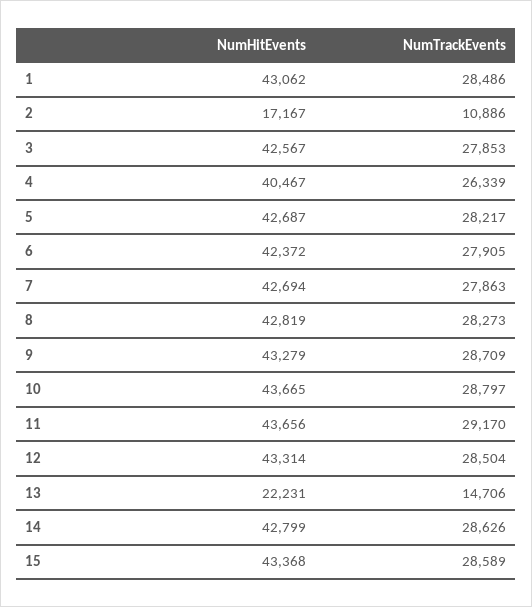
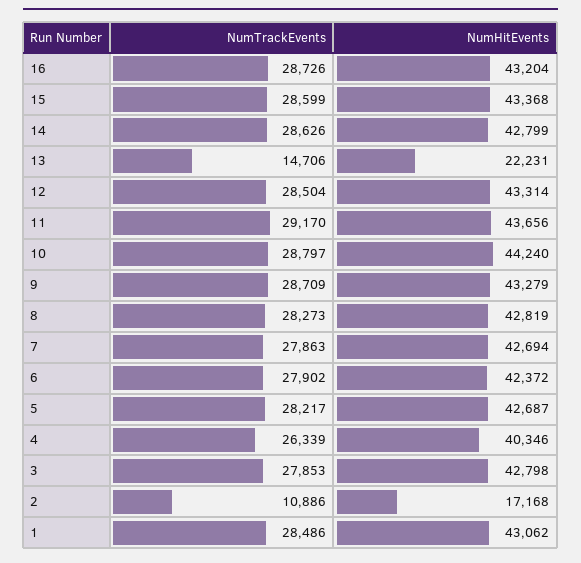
NumHitEvents, 2: 17167 -> 17168
NumHitEvents, 3: 42567 -> 42798
NumHitEvents, 4: 40467 -> 40346
NumTrackEvents, 6: 27905 -> 27902
NumHitEvents, 10: 43665 -> 44240
NumTrackEvents, 15: 28589 -> 28599
NumTrackEvents, 16: none -> 28726
NumHitEvents, 16: none -> 43204

